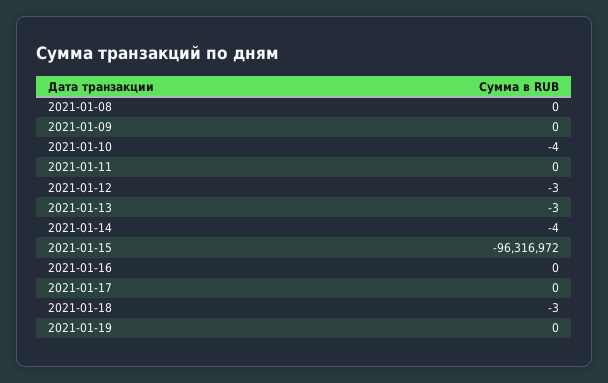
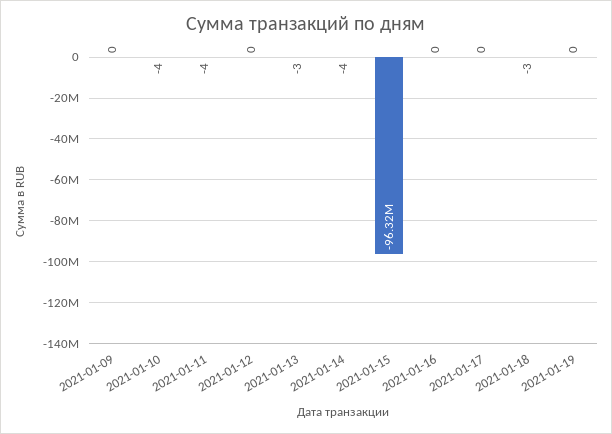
2021-01-08: 0 -> none
2021-01-11: 0 -> -4
2021-01-12: -3 -> 0

